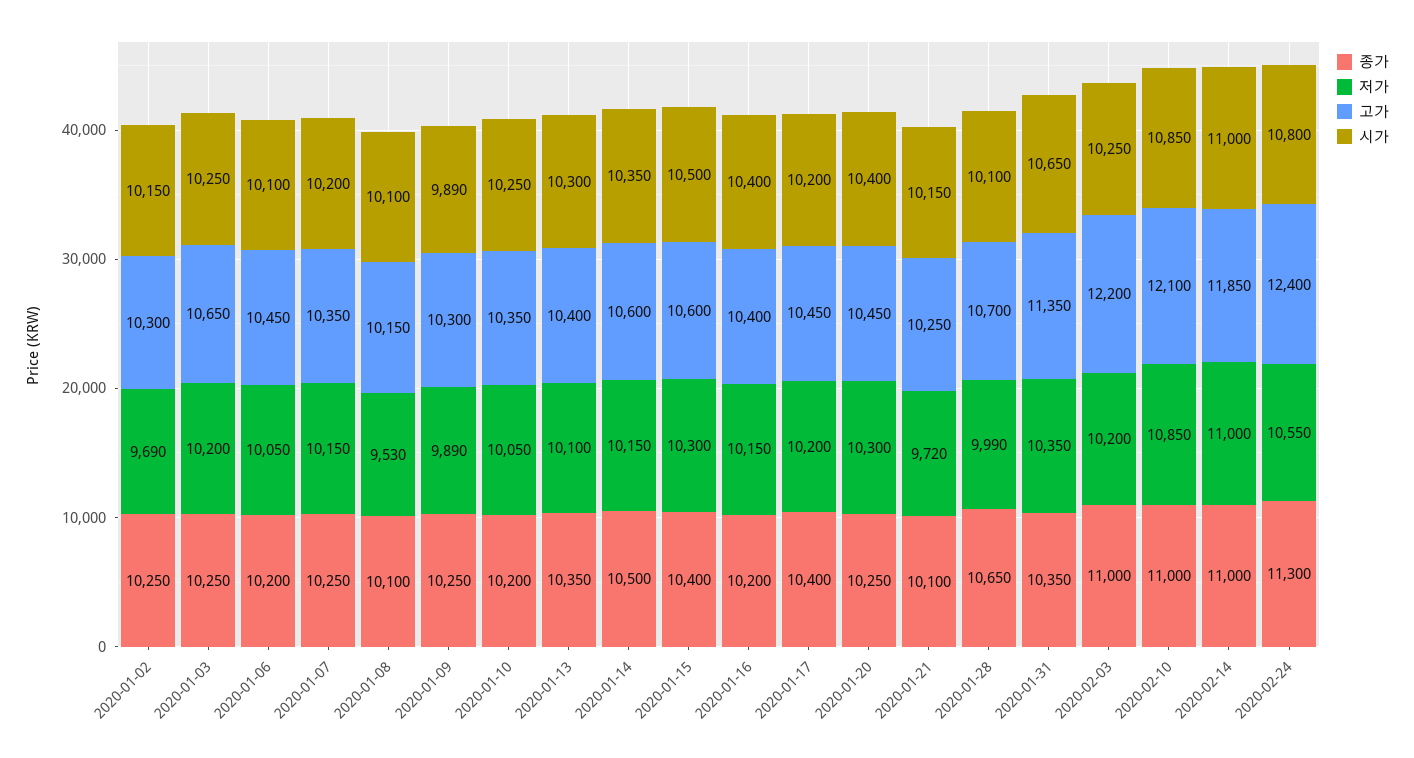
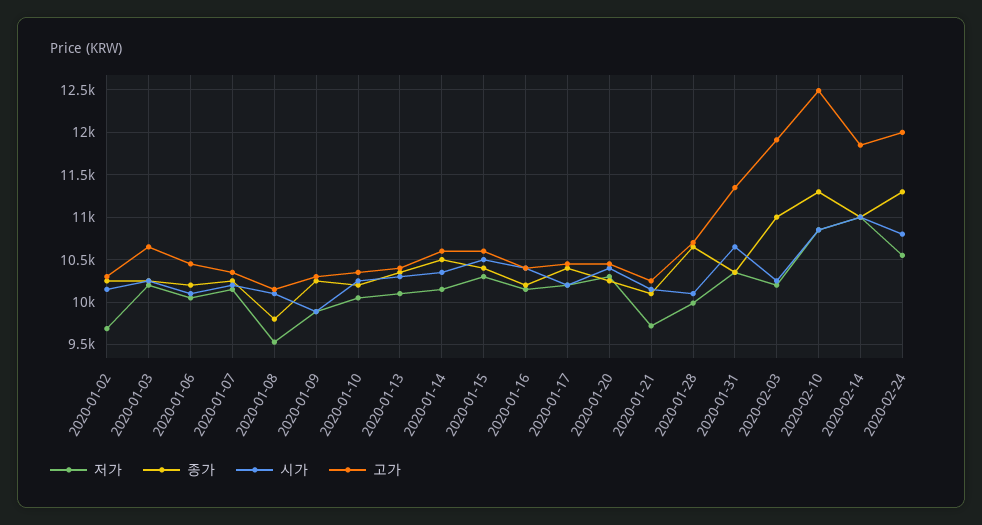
종가, 2020-01-08: 10100 -> 9800
고가, 2020-02-03: 12200 -> 11900
종가, 2020-02-10: 11000 -> 11300
고가, 2020-02-10: 12100 -> 12500
고가, 2020-02-24: 12400 -> 12000

